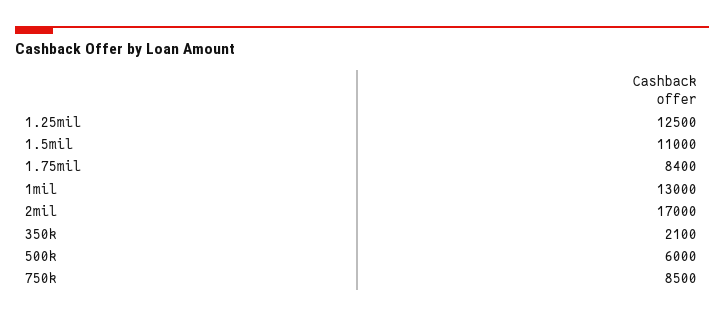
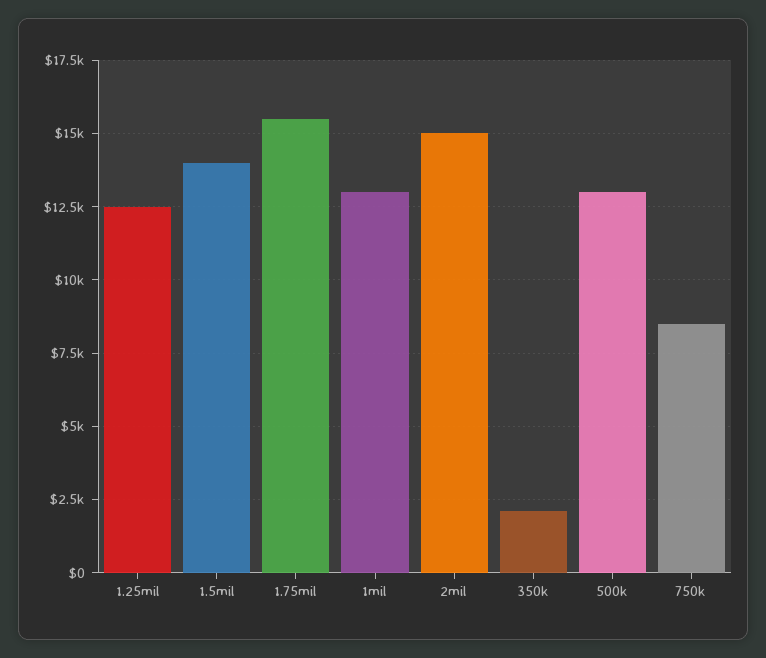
1.5mil: 11000 -> 14000
1.75mil: 8400 -> 15500
2mil: 17000 -> 15000
500k: 6000 -> 13000

